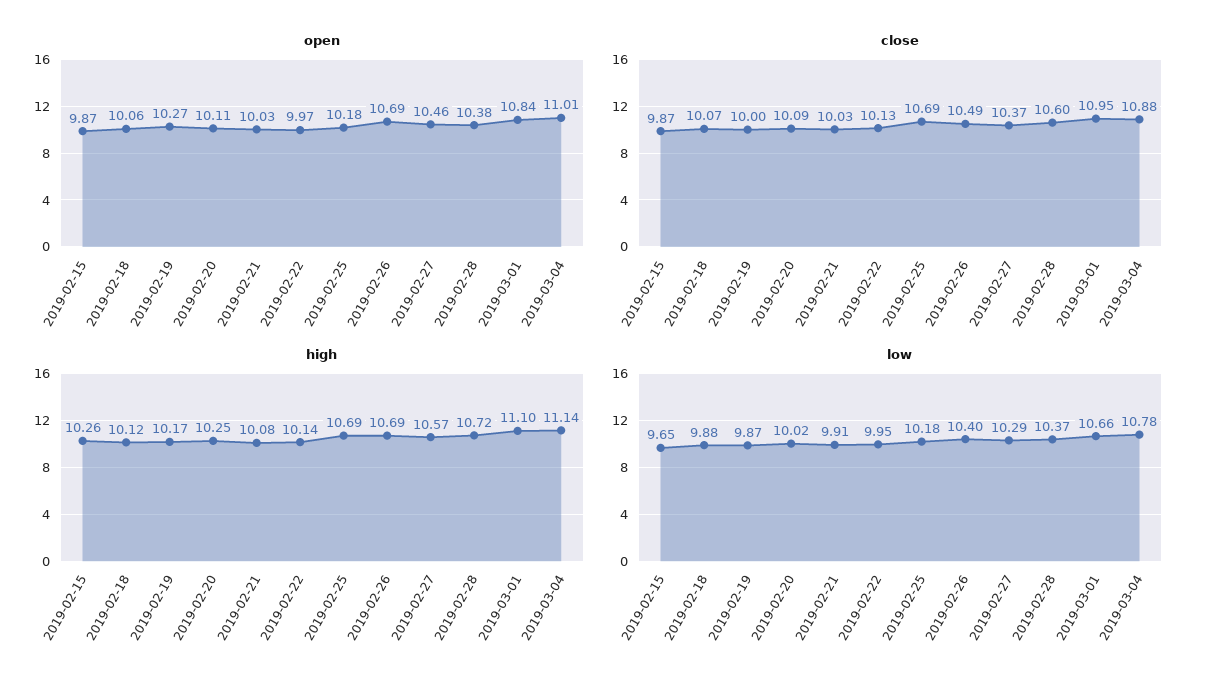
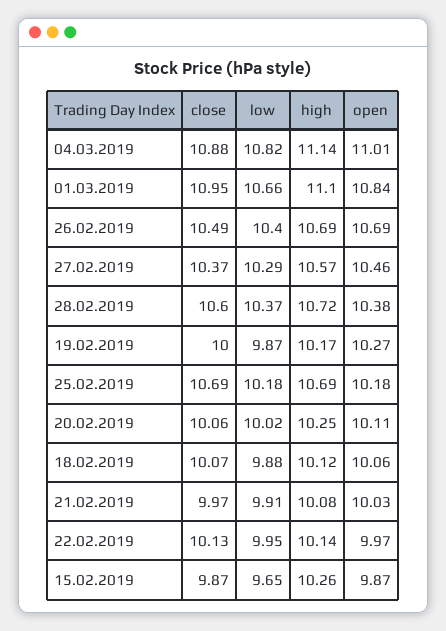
close, 2019-02-20: 10.09 -> 10.06
close, 2019-02-21: 10.03 -> 9.97
low, 2019-03-04: 10.78 -> 10.82

